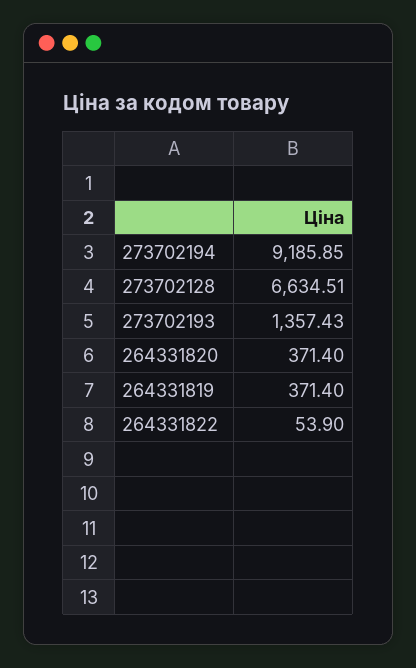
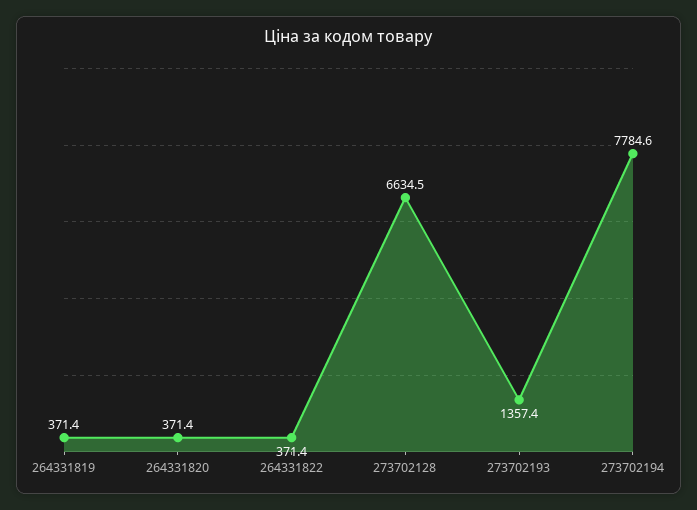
273702194: 9185.85 -> 7784.6
264331822: 53.9 -> 371.4

